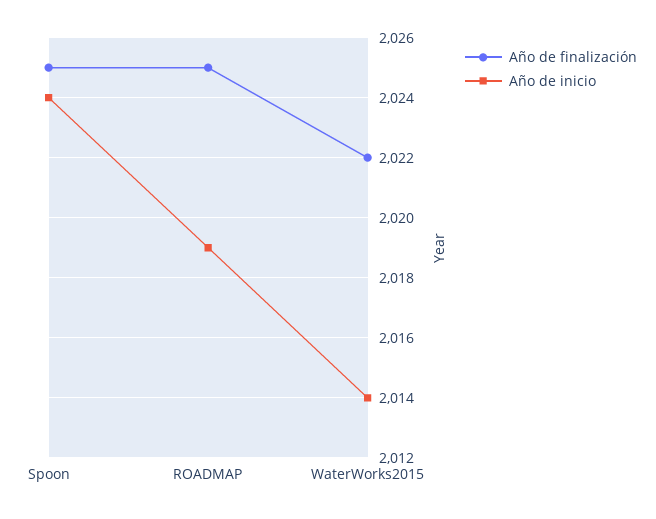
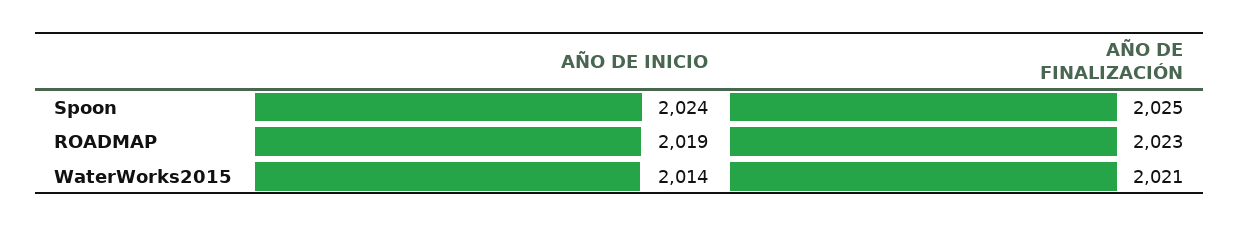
Año de finalización, ROADMAP: 2025 -> 2023
Año de finalización, WaterWorks2015: 2022 -> 2021

